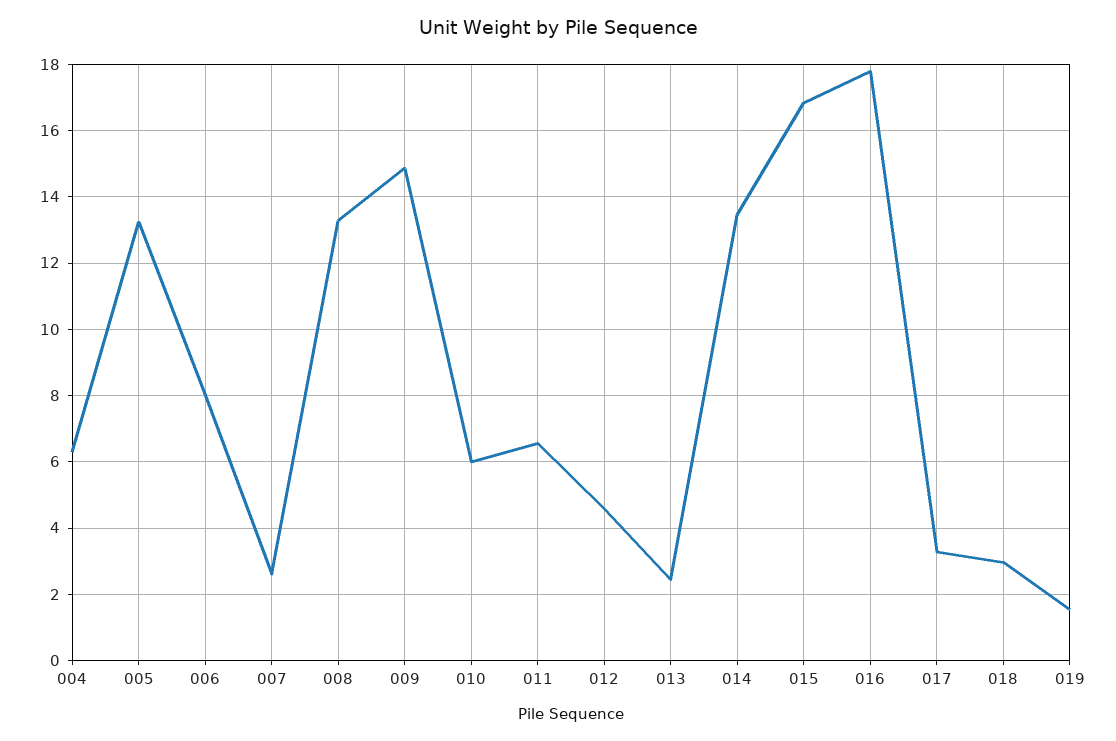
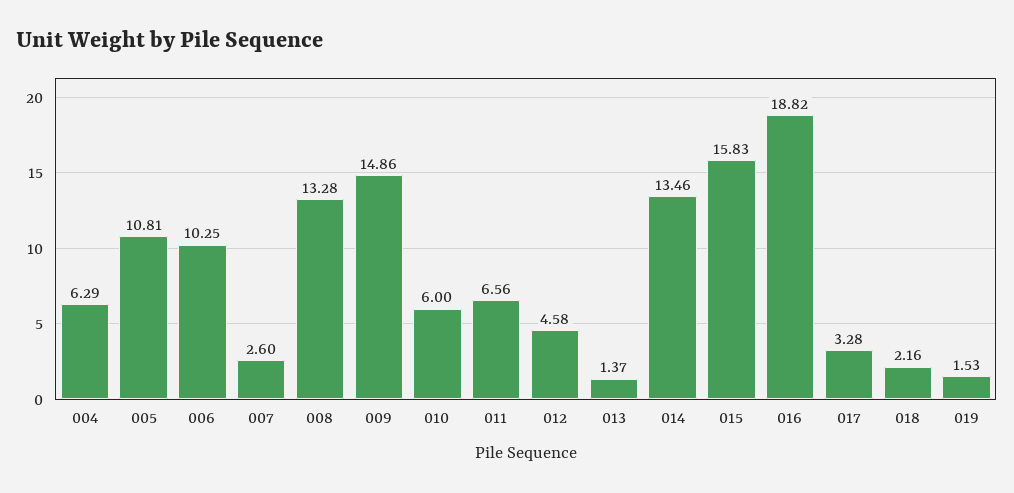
005: 13.2 -> 10.81
006: 8 -> 10.25
013: 2.4 -> 1.37
015: 16.8 -> 15.83
016: 17.8 -> 18.82
018: 3 -> 2.16

